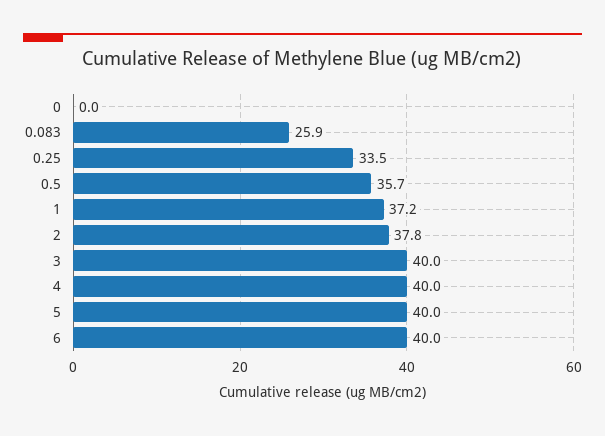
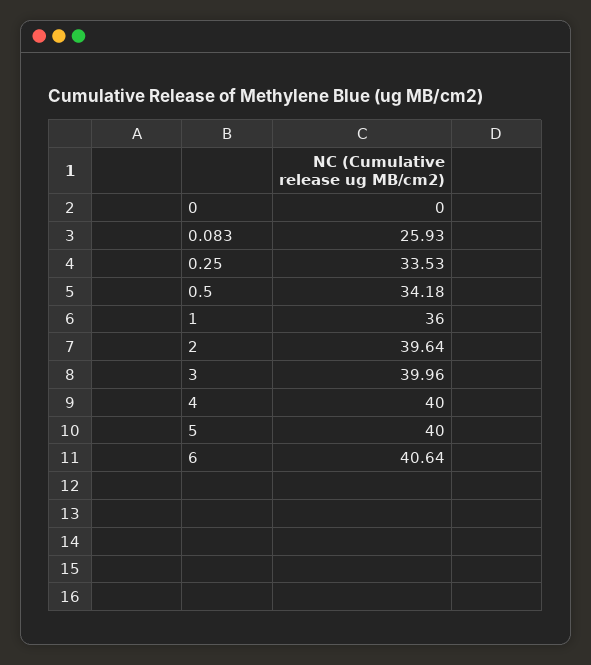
0.5: 35.7 -> 34.18
1: 37.2 -> 36
2: 37.8 -> 39.64
6: 40 -> 40.64

